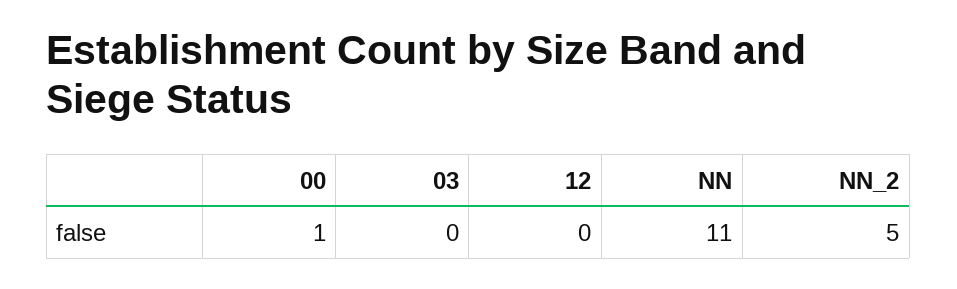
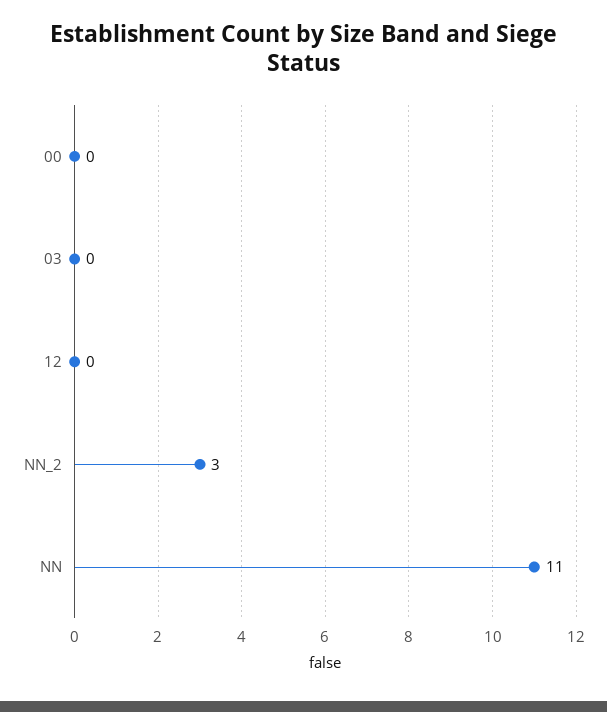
00: 1 -> 0
NN_2: 5 -> 3

